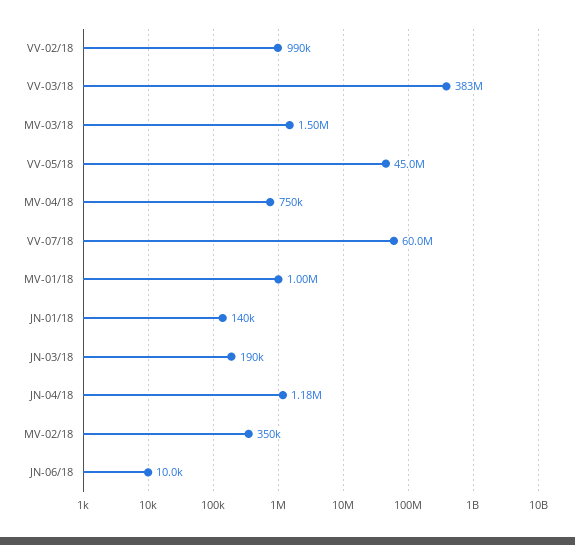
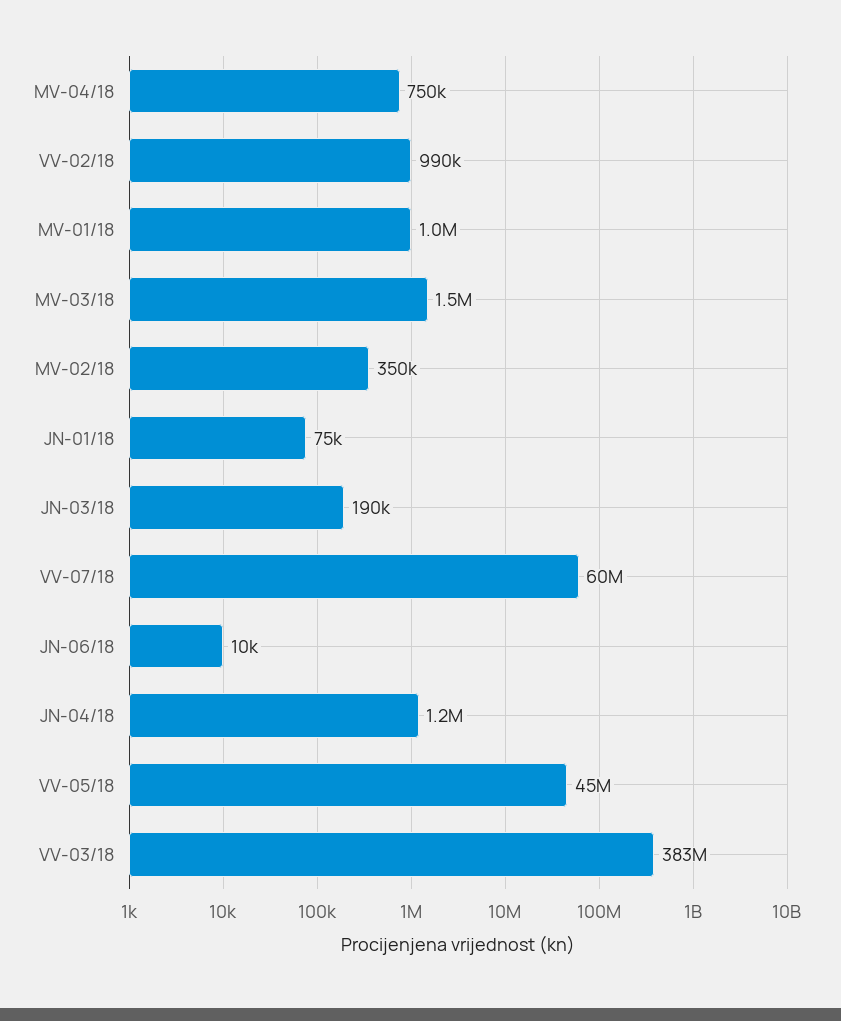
JN-01/18: 140000 -> 75000

